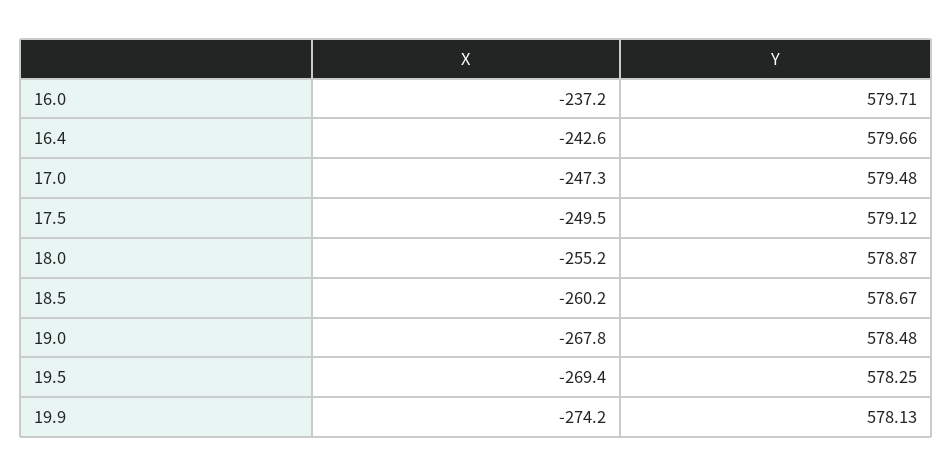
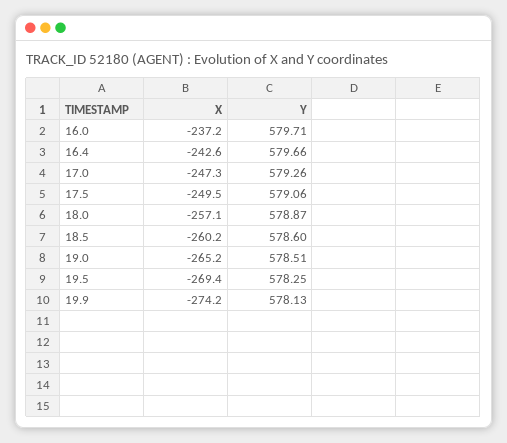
Y, 17.0: 579.48 -> 579.26
Y, 17.5: 579.12 -> 579.06
X, 18.0: -255.2 -> -257.1
Y, 18.5: 578.67 -> 578.6
X, 19.0: -267.8 -> -265.2
Y, 19.0: 578.48 -> 578.51

